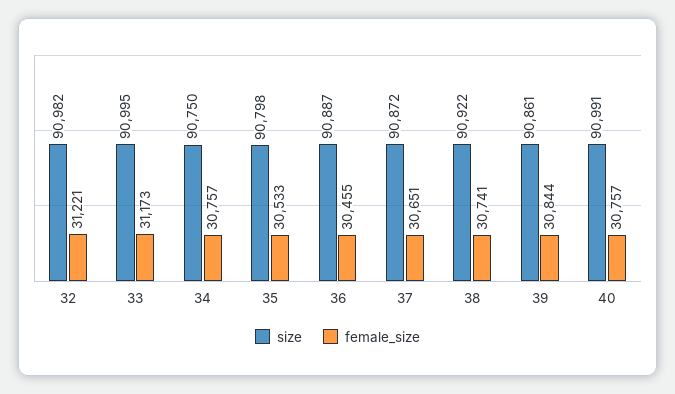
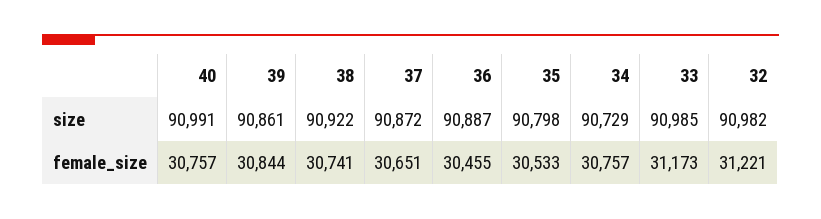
size, 33: 90995 -> 90985
size, 34: 90750 -> 90729

